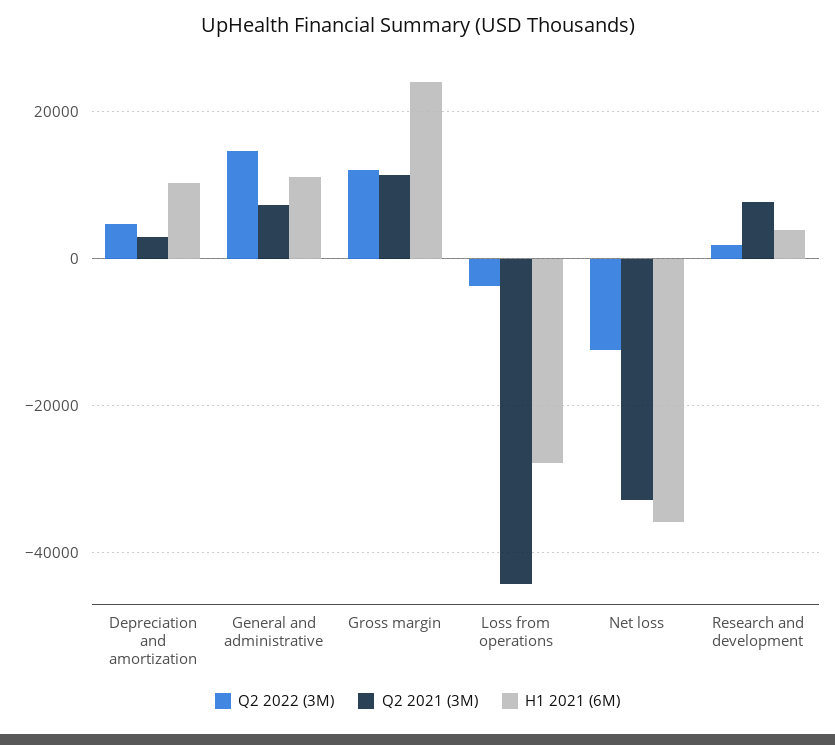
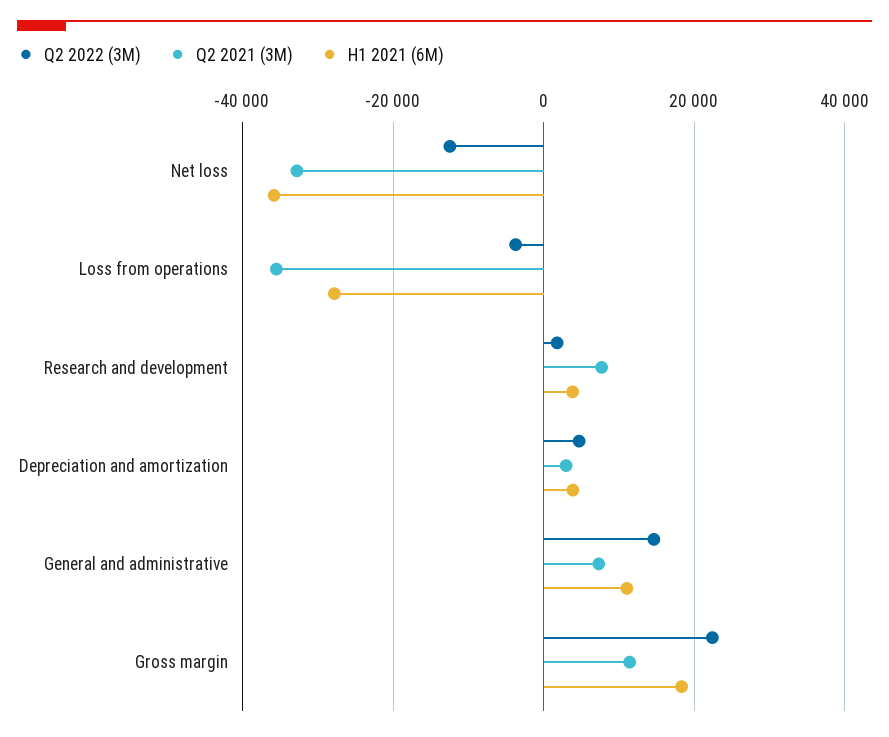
H1 2021 (6M), Depreciation and amortization: 10000 -> 4000
Q2 2022 (3M), Gross margin: 12000 -> 22000
H1 2021 (6M), Gross margin: 24000 -> 18000
Q2 2021 (3M), Loss from operations: -44000 -> -36000

